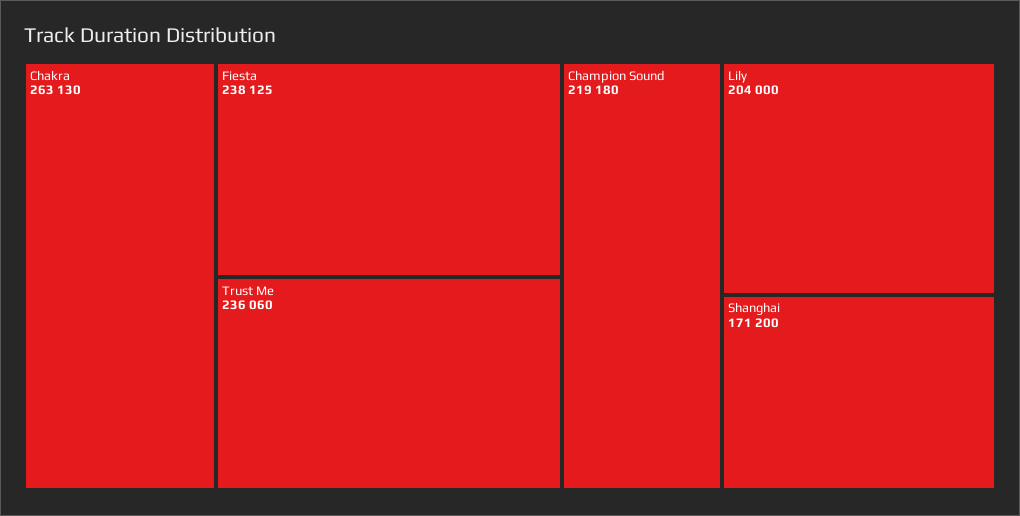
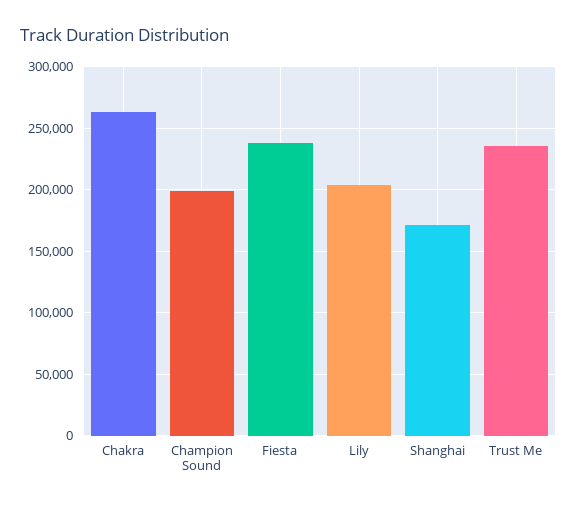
Champion Sound: 219180 -> 200000

